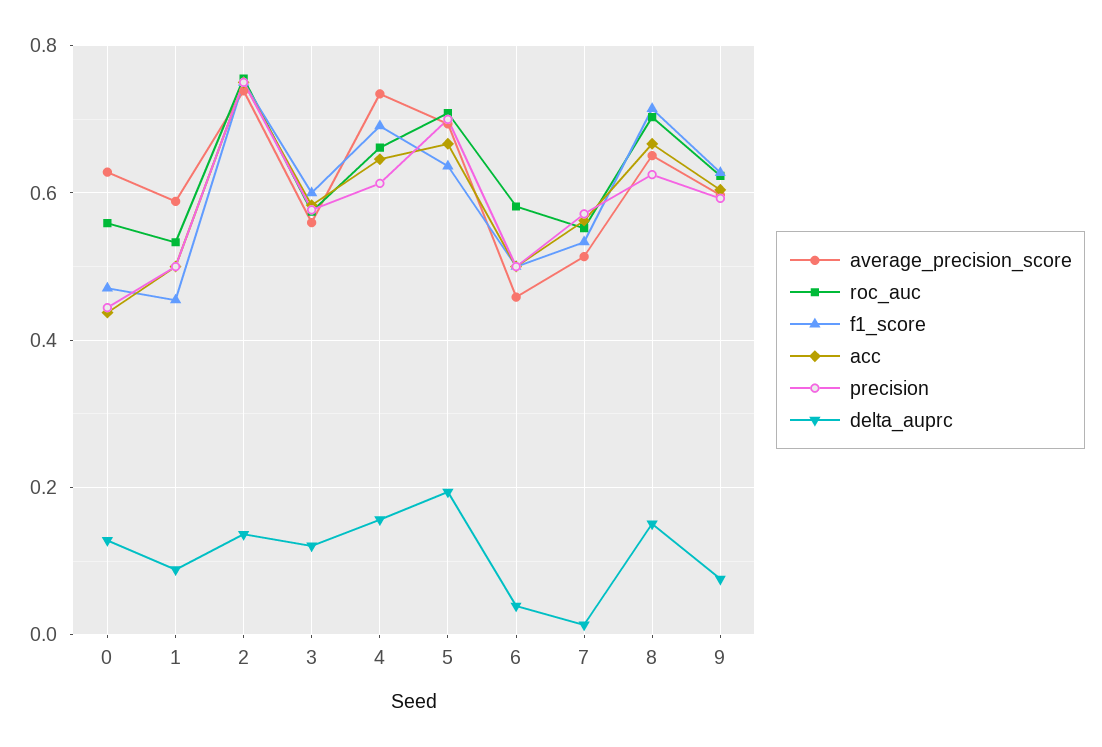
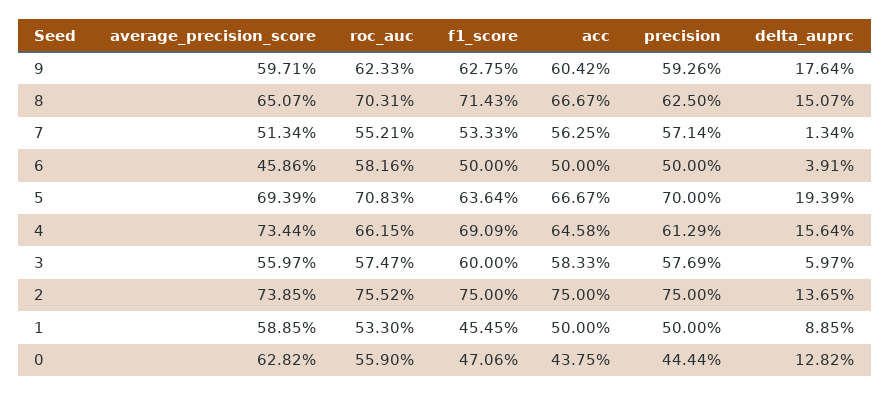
delta_auprc, 3: 0.12 -> 0.0597
delta_auprc, 9: 0.08 -> 0.1764

